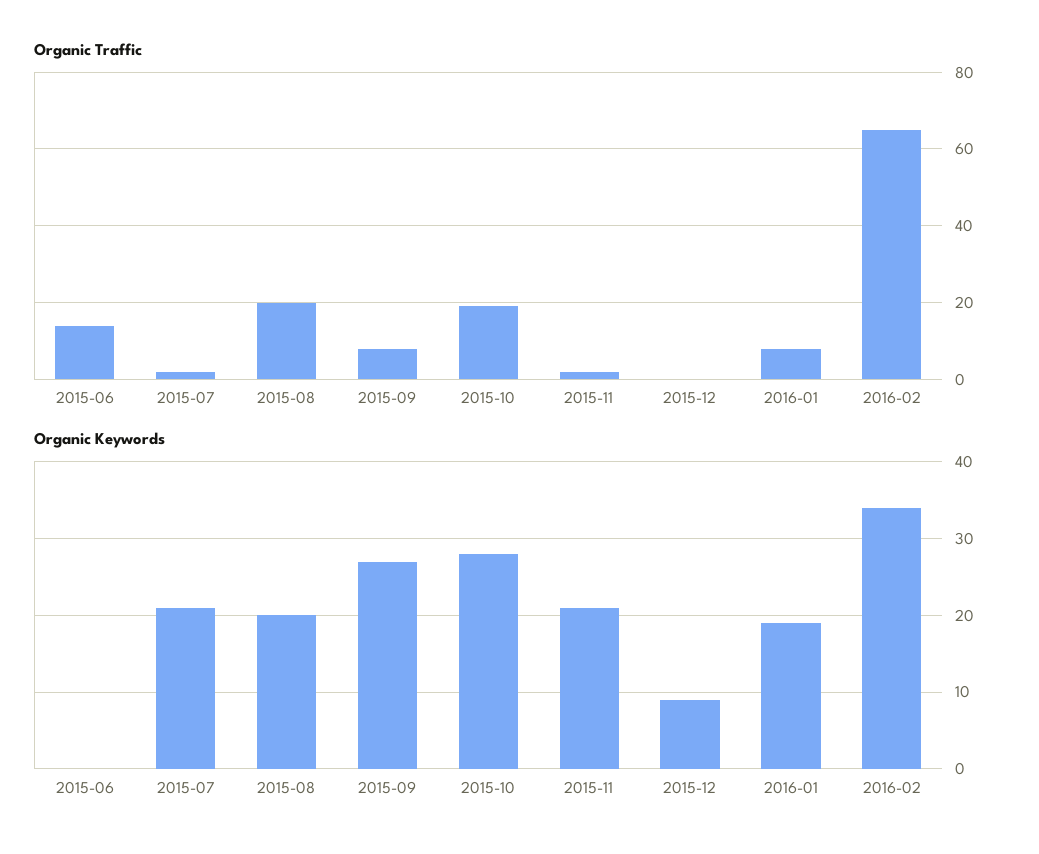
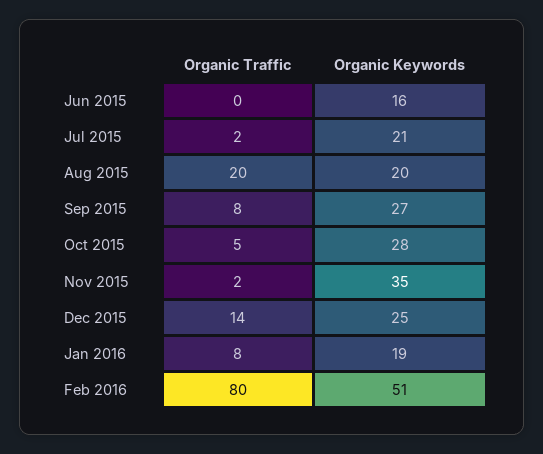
Organic Traffic, 2015-06: 15 -> 0
Organic Traffic, 2015-10: 20 -> 5
Organic Traffic, 2015-12: 0 -> 14
Organic Traffic, 2016-02: 65 -> 80
Organic Keywords, 2015-06: 0 -> 16
Organic Keywords, 2015-11: 21 -> 35
Organic Keywords, 2015-12: 9 -> 25
Organic Keywords, 2016-02: 34 -> 51

